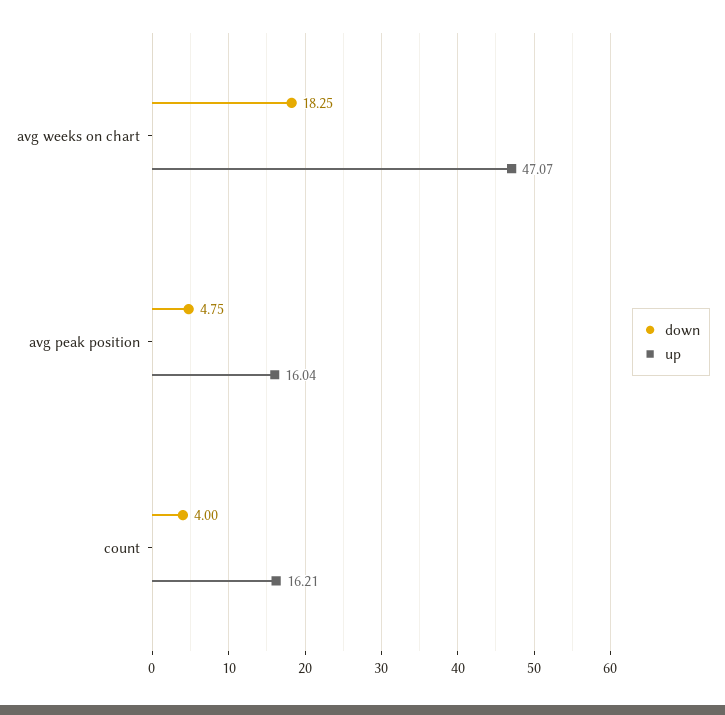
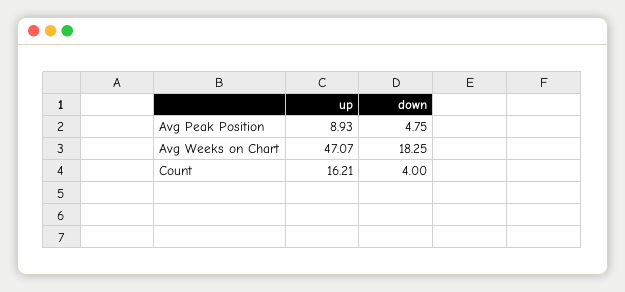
up, avg peak position: 16.04 -> 8.93

